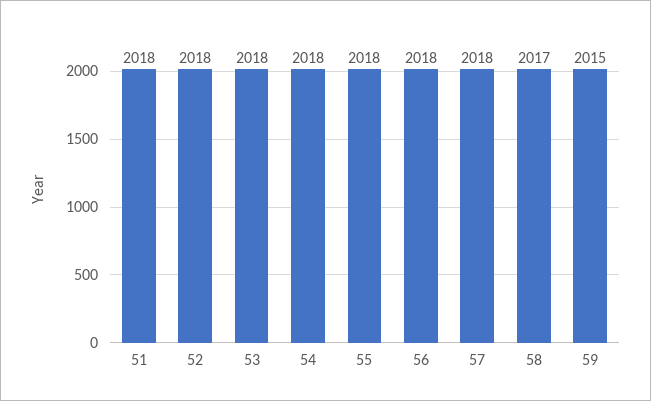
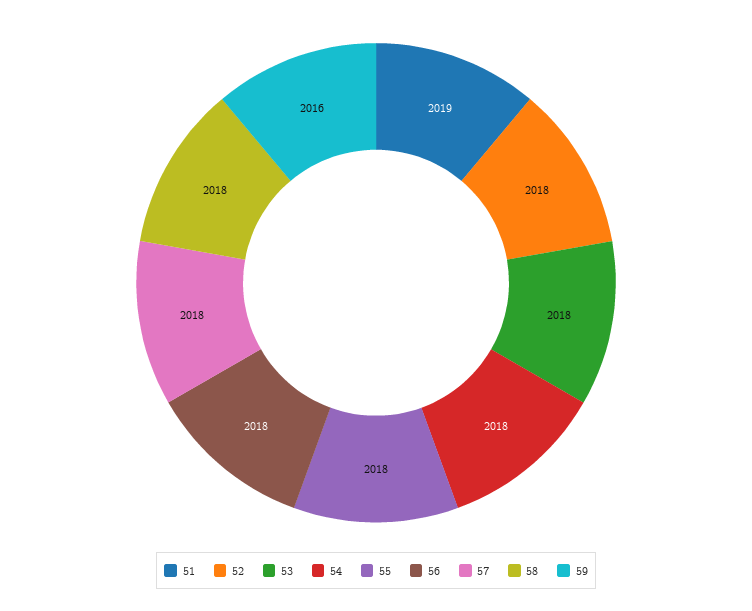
51: 2018 -> 2019
58: 2017 -> 2018
59: 2015 -> 2016

